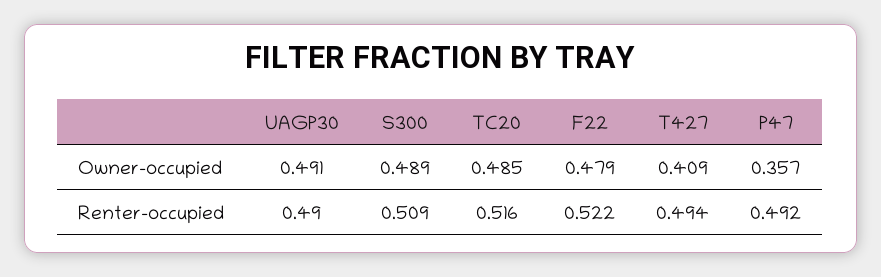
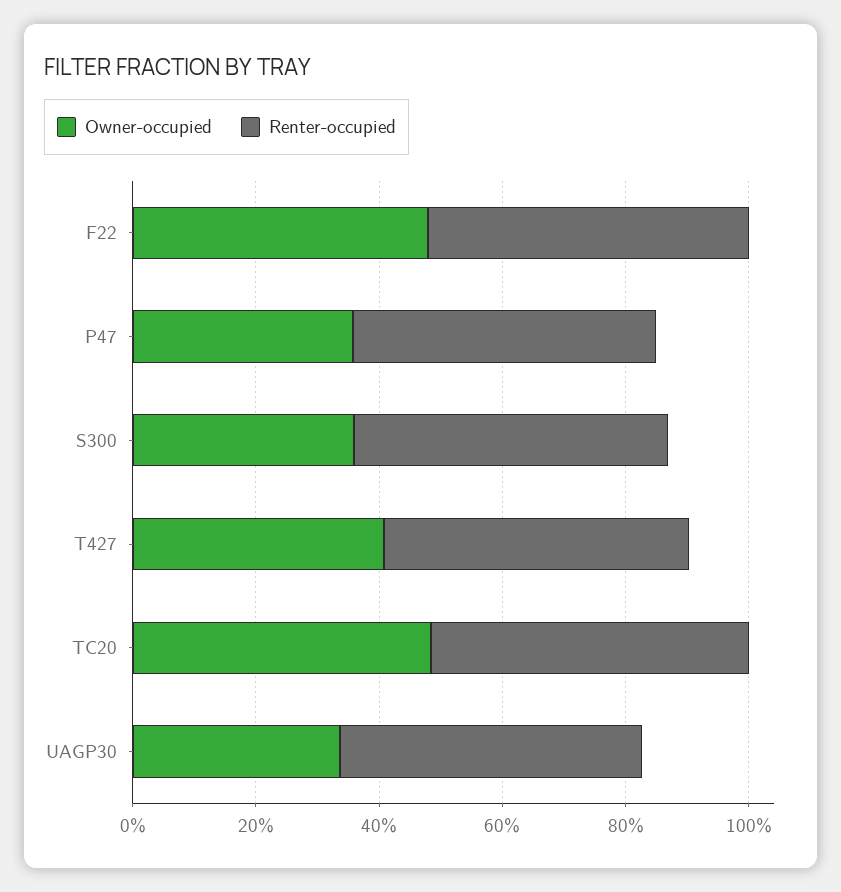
Owner-occupied, UAGP30: 0.491 -> 0.35
Owner-occupied, S300: 0.489 -> 0.35

